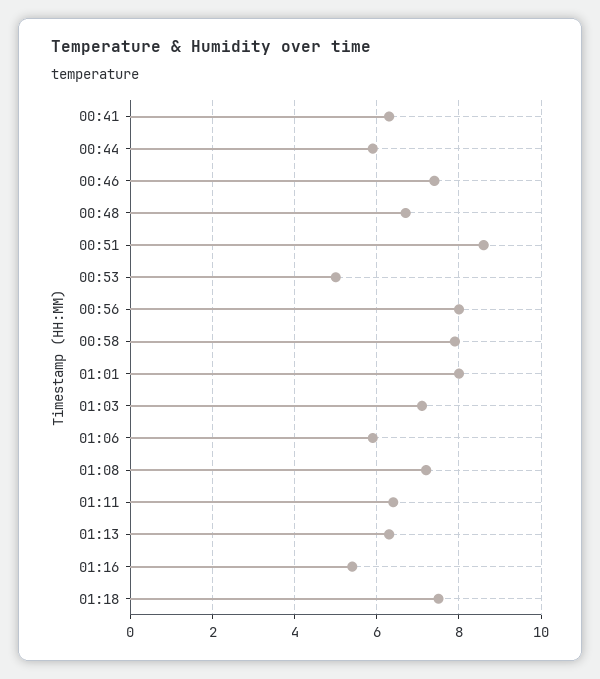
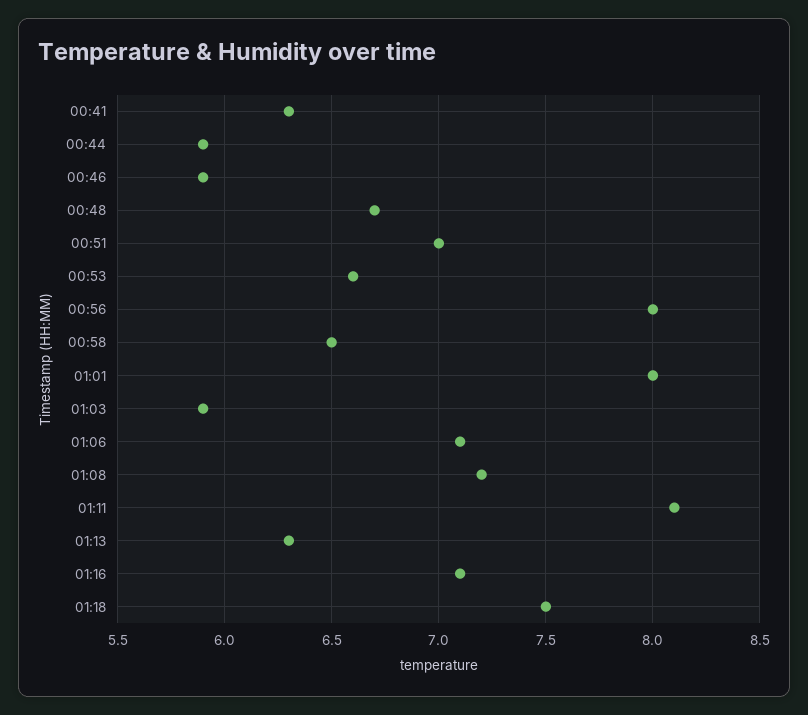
00:46: 7.5 -> 5.9
00:51: 8.5 -> 7
00:53: 5 -> 6.6
00:58: 8 -> 6.5
01:03: 7 -> 5.9
01:06: 6 -> 7.1
01:11: 6.5 -> 8.1
01:16: 5.5 -> 7.1

